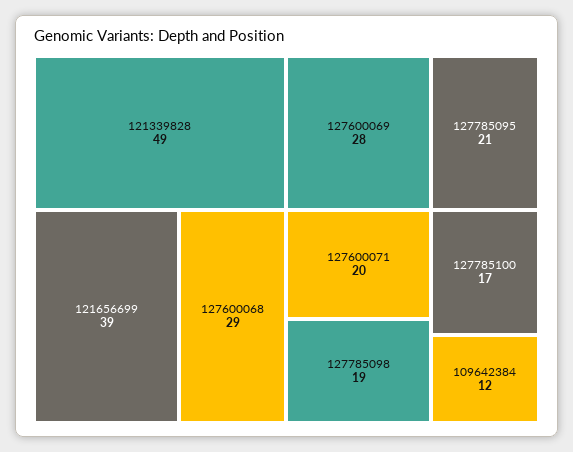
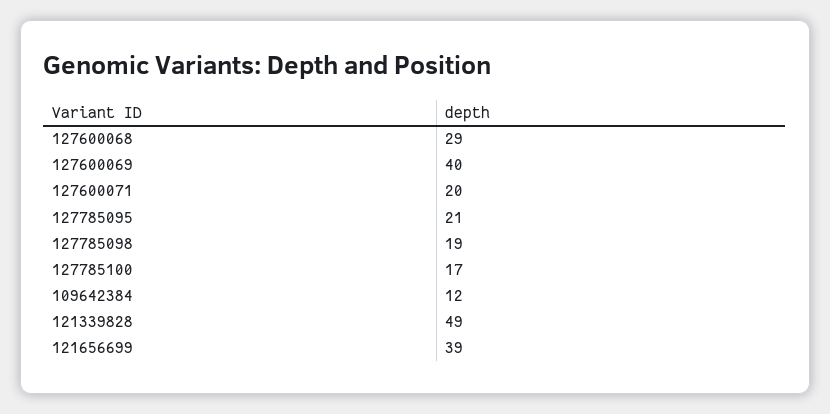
127600069: 28 -> 40

